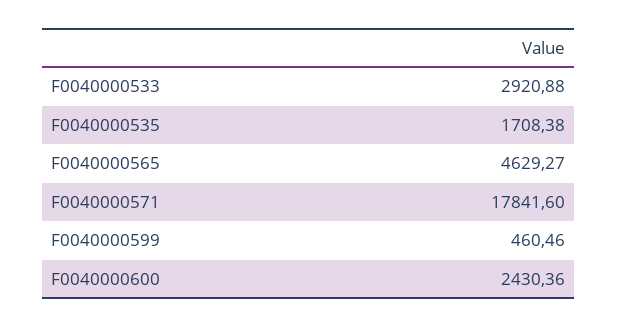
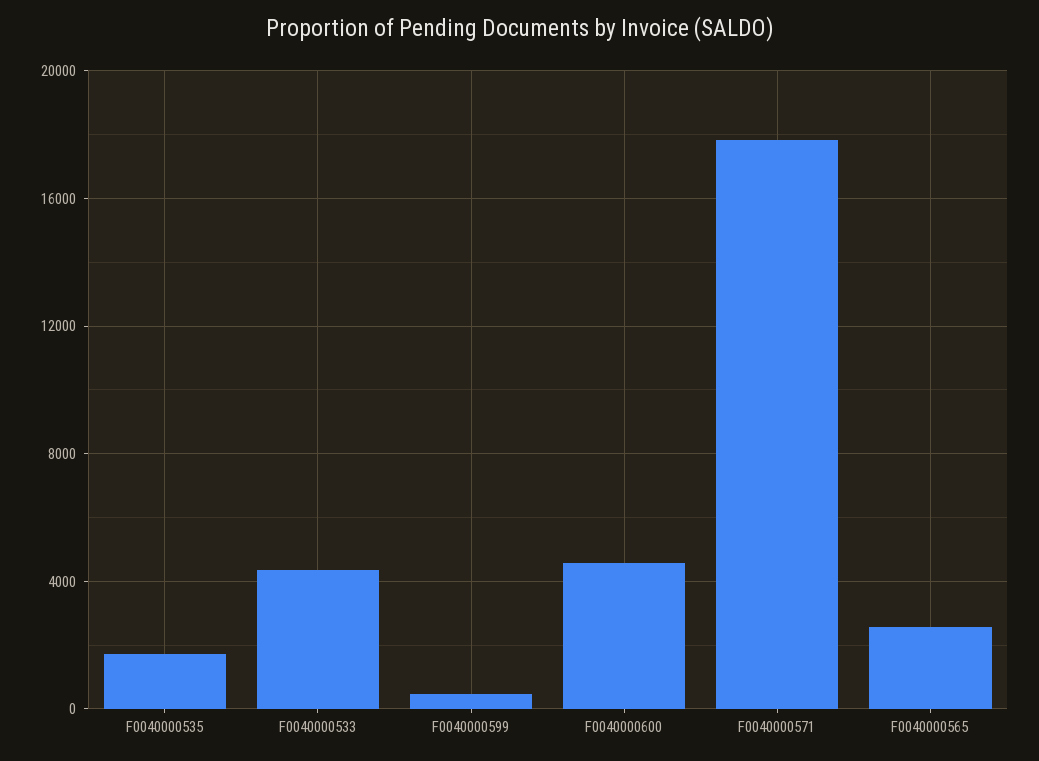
F0040000533: 2920.88 -> 4500
F0040000565: 4629.27 -> 2500
F0040000600: 2430.36 -> 4500

